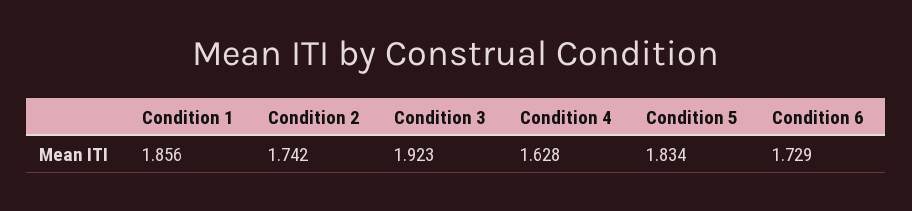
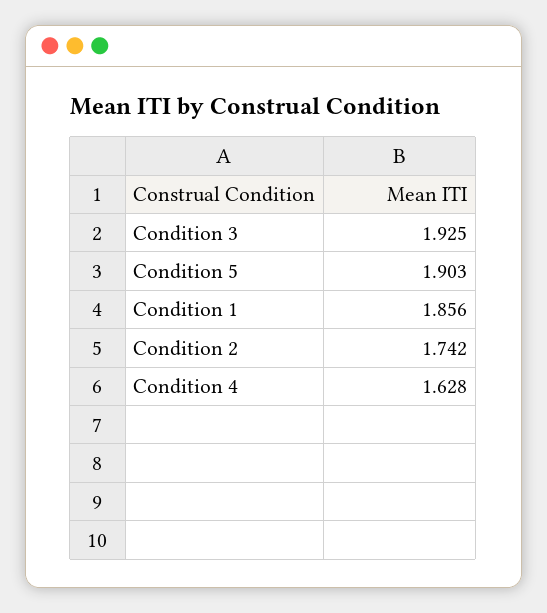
Condition 3: 1.923 -> 1.925
Condition 5: 1.834 -> 1.903
Condition 6: 1.729 -> none

